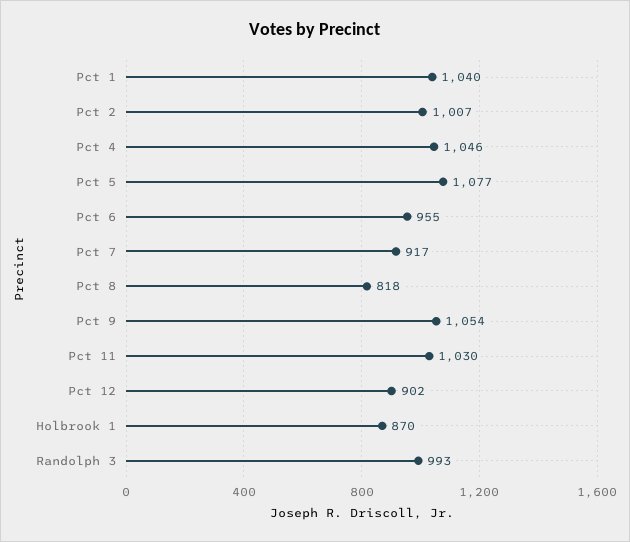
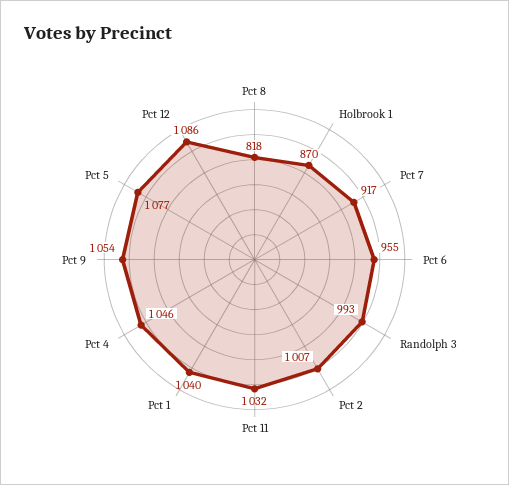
Pct 11: 1030 -> 1032
Pct 12: 902 -> 1086

